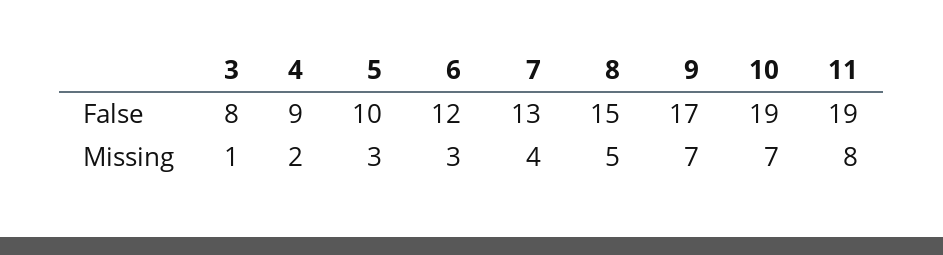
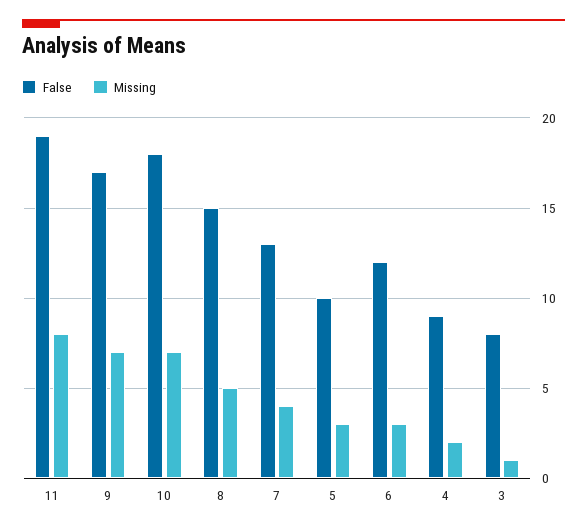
False, 10: 19 -> 18

